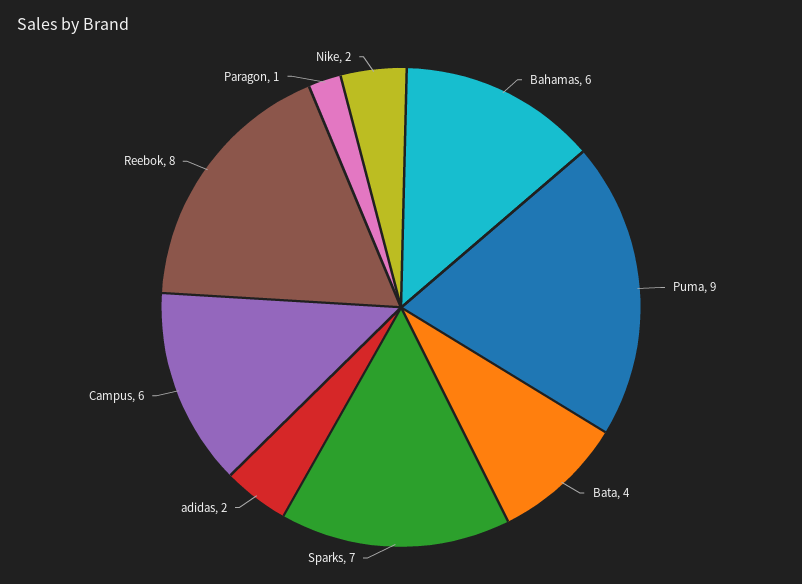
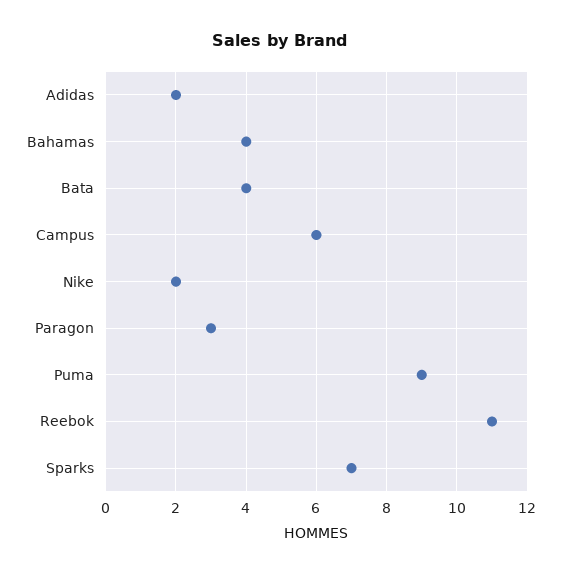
Bahamas: 6 -> 4
Reebok: 8 -> 11
Paragon: 1 -> 3

